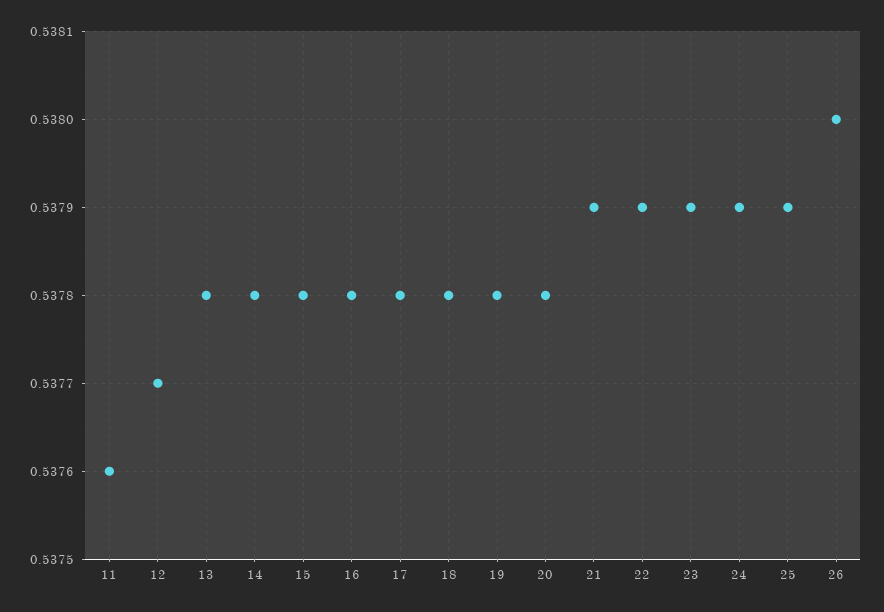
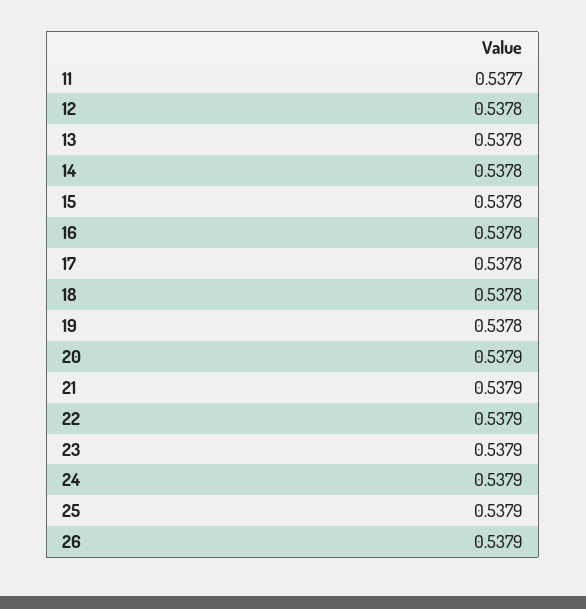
11: 0.5376 -> 0.5377
12: 0.5377 -> 0.5378
20: 0.5378 -> 0.5379
26: 0.538 -> 0.5379

